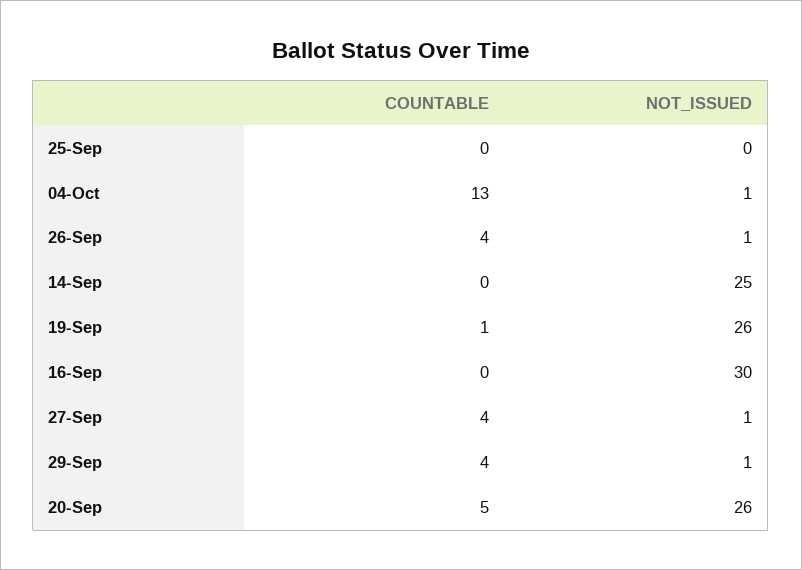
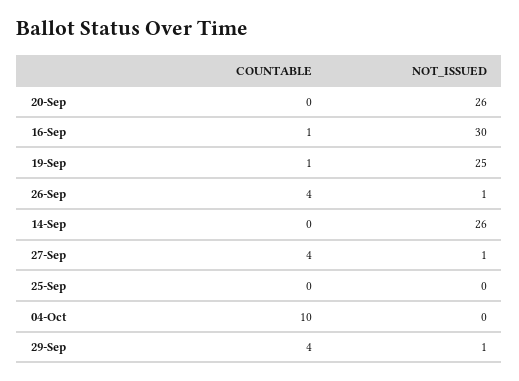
COUNTABLE, 04-Oct: 13 -> 10
NOT_ISSUED, 04-Oct: 1 -> 0
NOT_ISSUED, 14-Sep: 25 -> 26
NOT_ISSUED, 19-Sep: 26 -> 25
COUNTABLE, 16-Sep: 0 -> 1
COUNTABLE, 20-Sep: 5 -> 0

